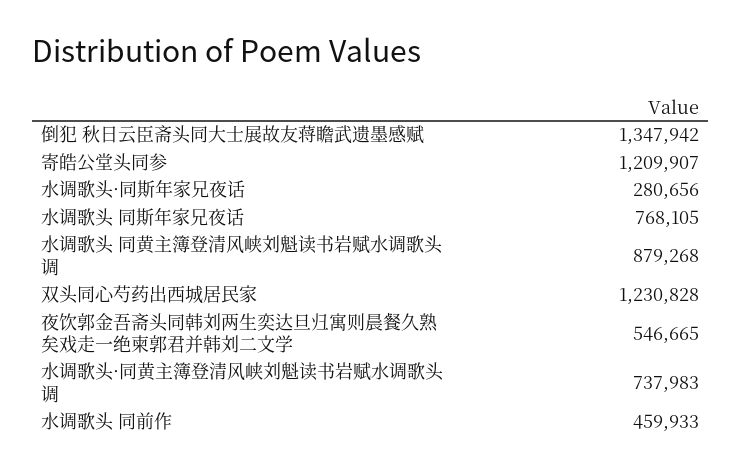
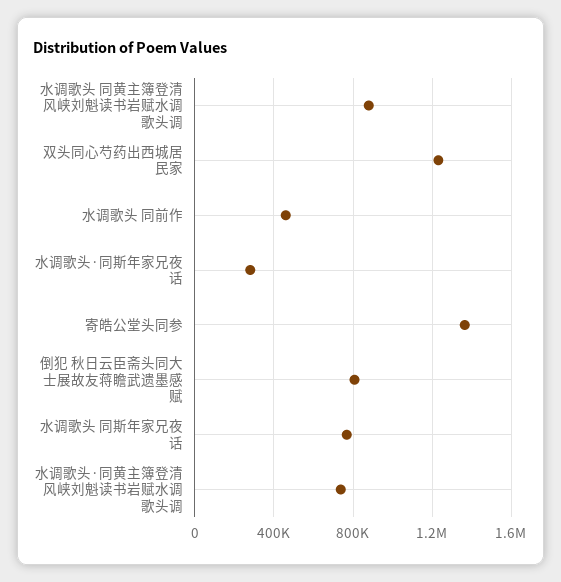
倒犯 秋日云臣斋头同大士展故友蒋瞻武遗墨感赋: 1347942 -> 800000
寄皓公堂头同参: 1209907 -> 1350000
夜饮郭金吾斋头同韩刘两生奕达旦归寓则晨餐久熟矣戏走一绝柬郭君并韩刘二文学: 546665 -> none

